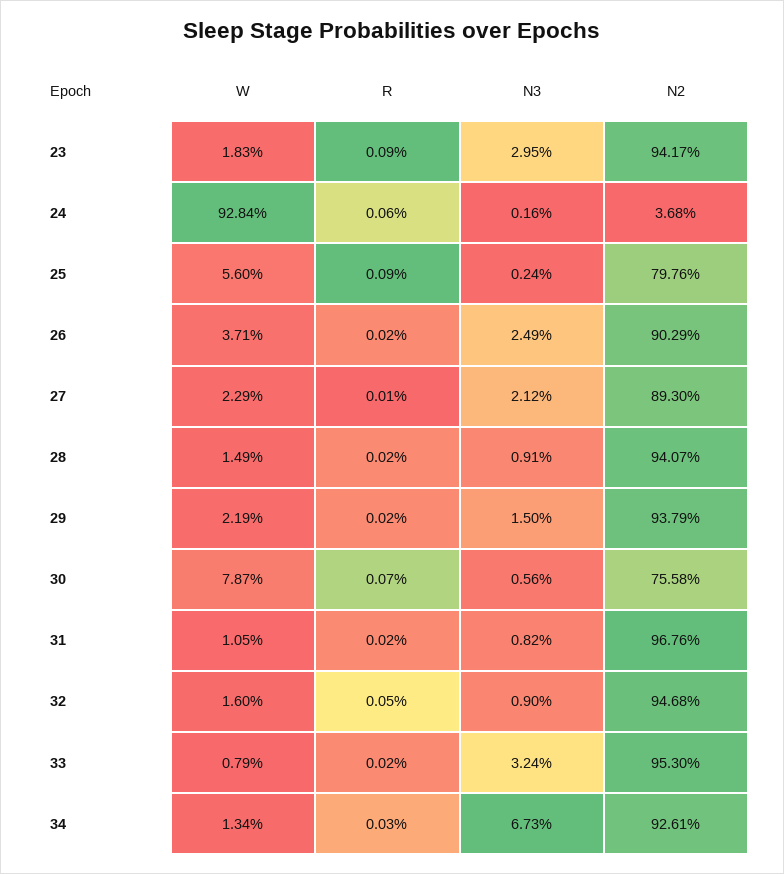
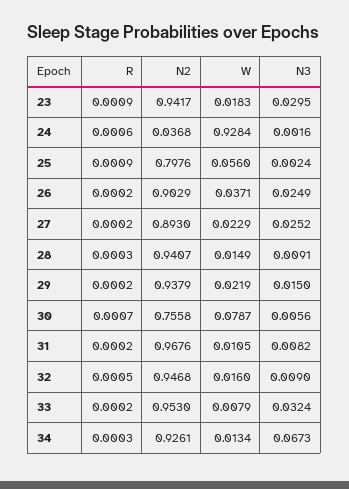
R, 27: 0.0001 -> 0.0002
N3, 27: 0.0212 -> 0.0252
R, 28: 0.0002 -> 0.0003

